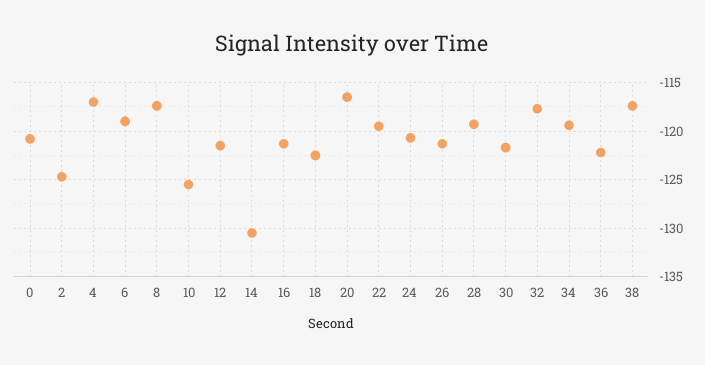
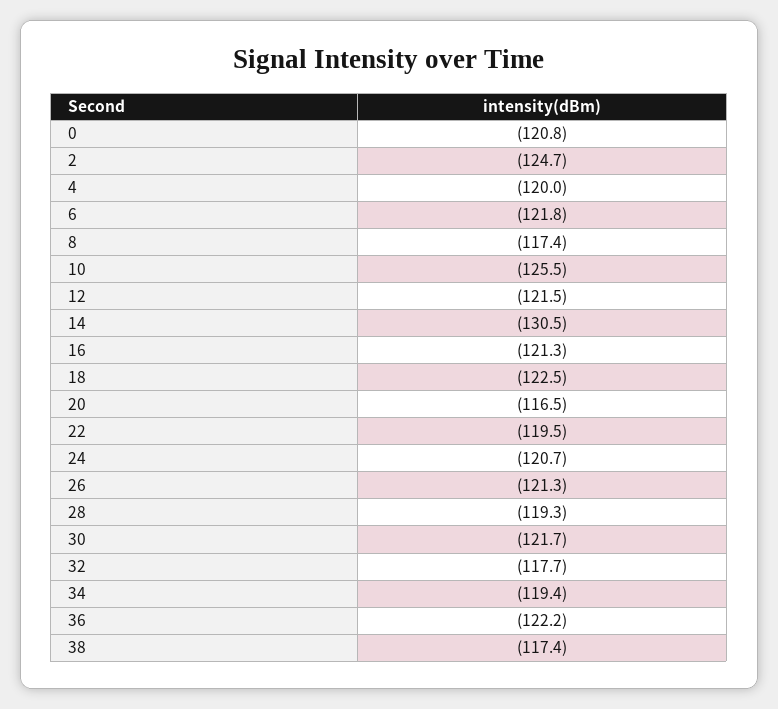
4: -117 -> -120
6: -119 -> -121.8

